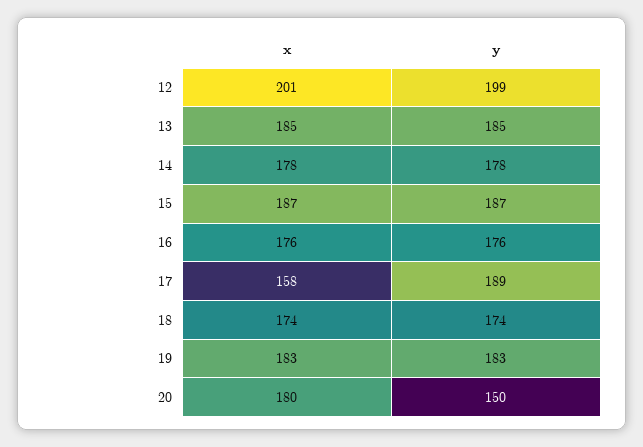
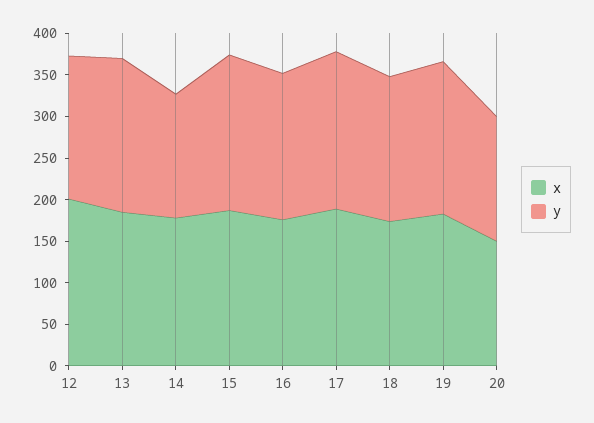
y, 12: 199 -> 170
y, 14: 178 -> 150
x, 17: 158 -> 190
x, 20: 180 -> 150

